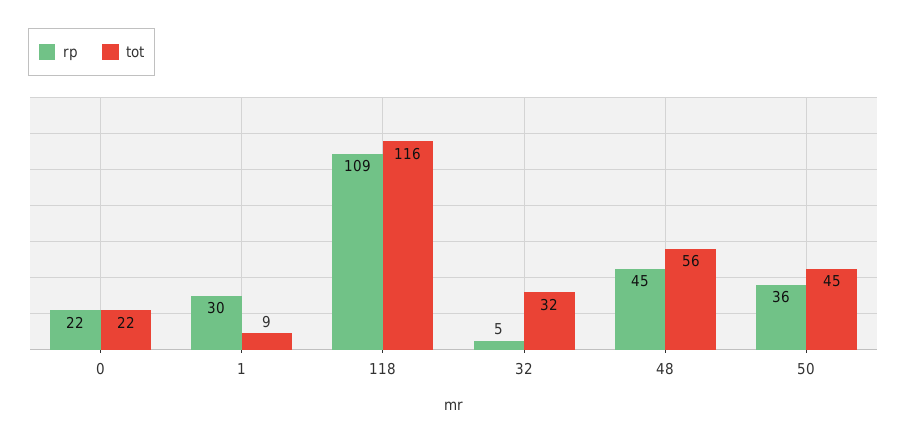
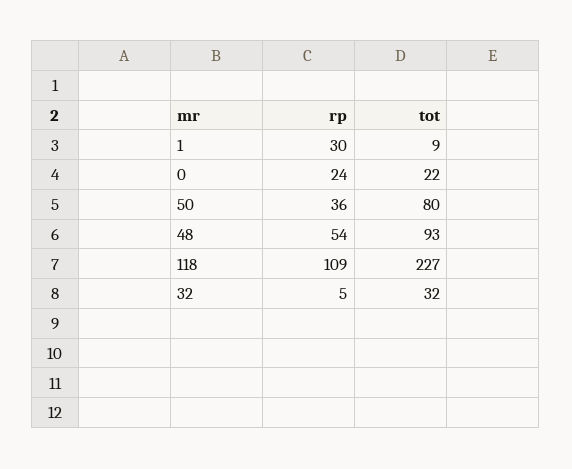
rp, 0: 22 -> 24
tot, 118: 116 -> 227
rp, 48: 45 -> 54
tot, 48: 56 -> 93
tot, 50: 45 -> 80

